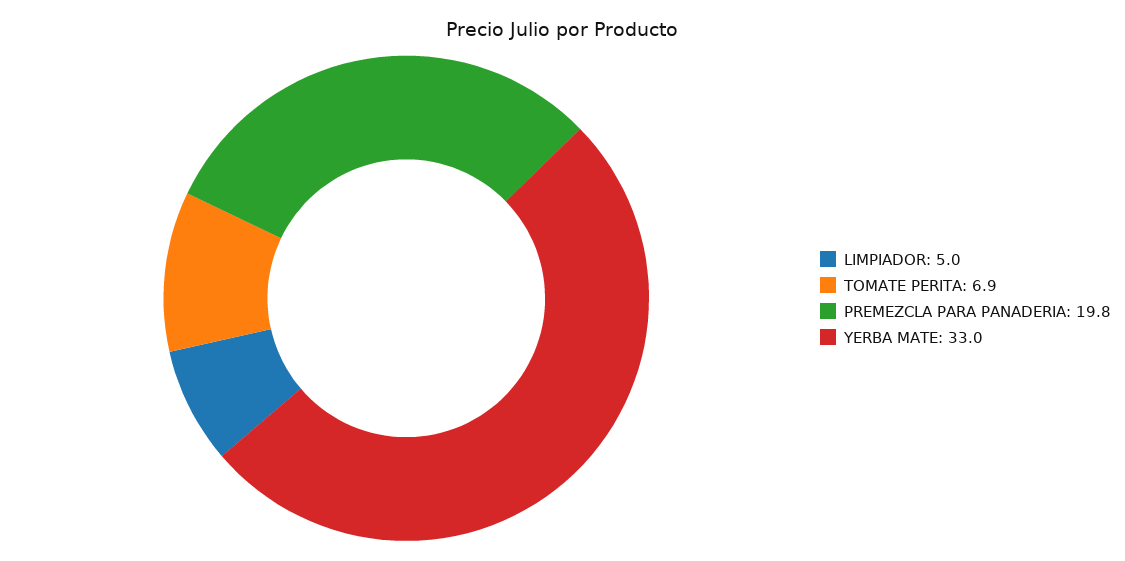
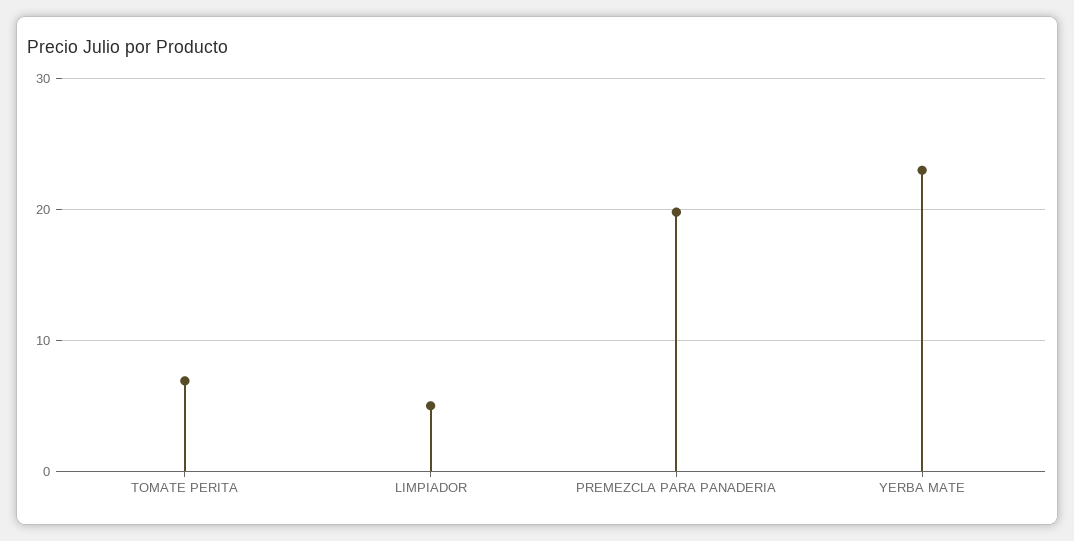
YERBA MATE: 33 -> 23

